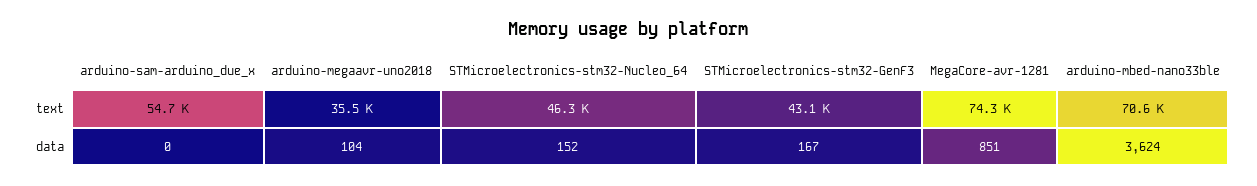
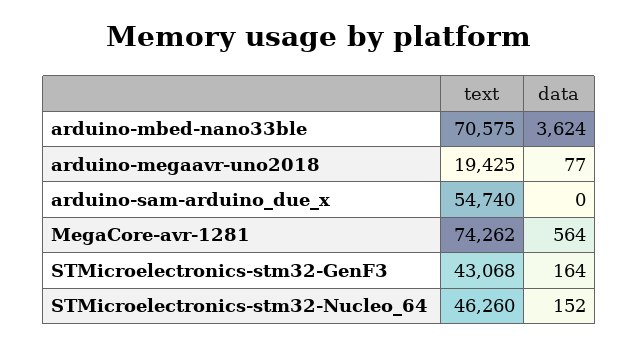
arduino-megaavr-uno2018, text: 35500 -> 19425
arduino-megaavr-uno2018, data: 104 -> 77
STMicroelectronics-stm32-GenF3, data: 167 -> 164
MegaCore-avr-1281, data: 851 -> 564

